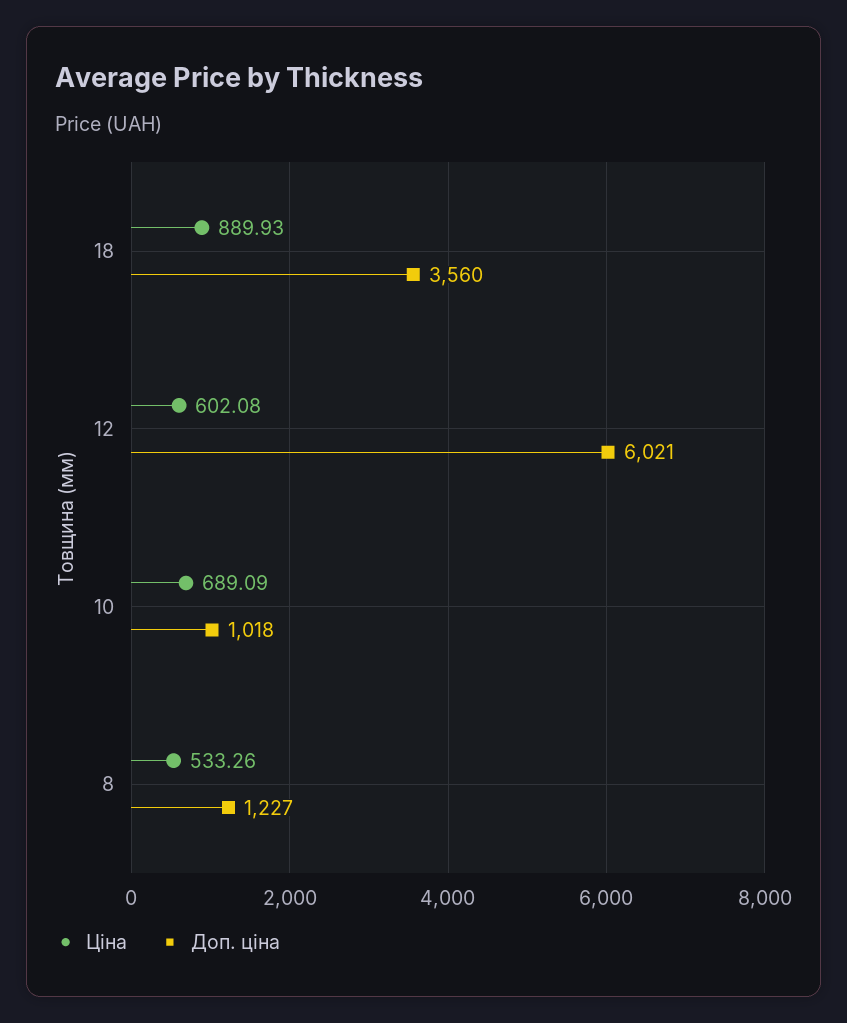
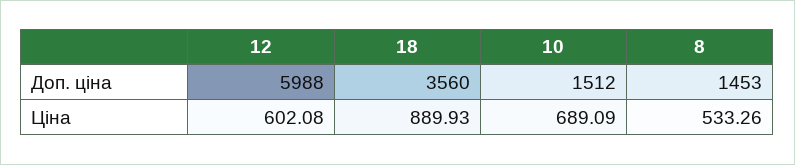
Доп. ціна, 12: 6021 -> 5988
Доп. ціна, 10: 1018 -> 1512
Доп. ціна, 8: 1227 -> 1453

